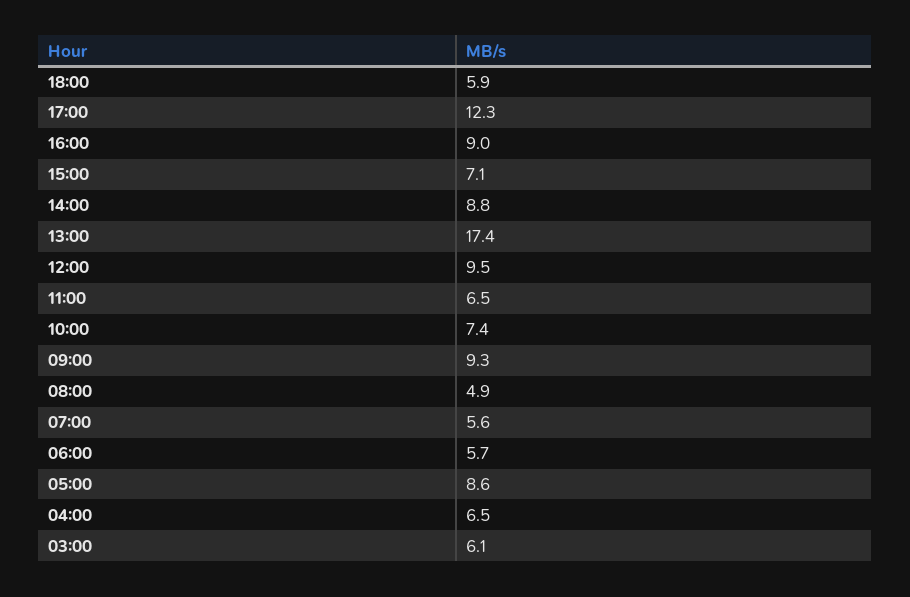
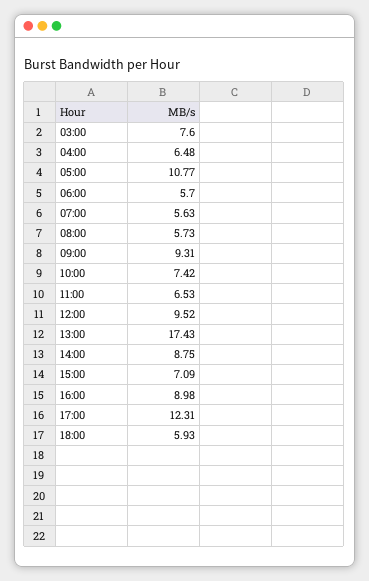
08:00: 4.9 -> 5.73
05:00: 8.6 -> 10.77
03:00: 6.1 -> 7.6

